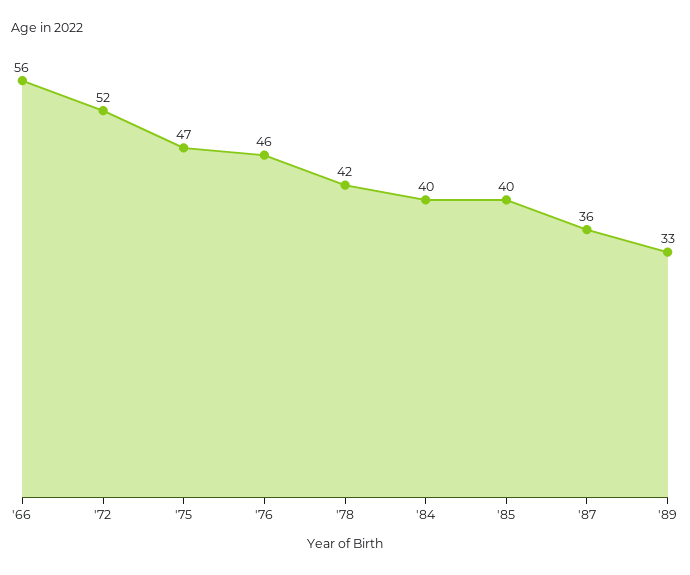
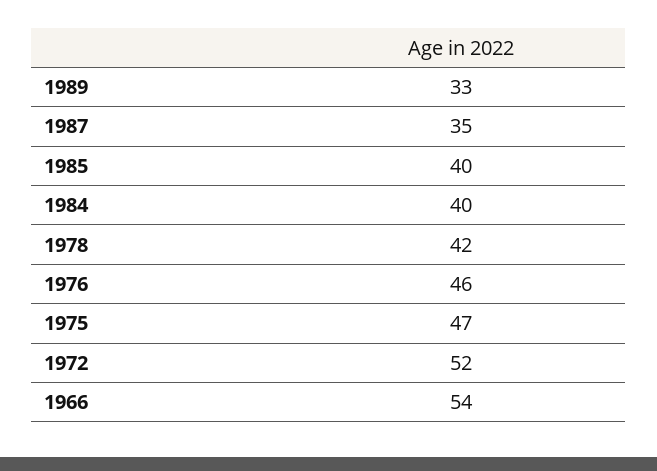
'66: 56 -> 54
'87: 36 -> 35

